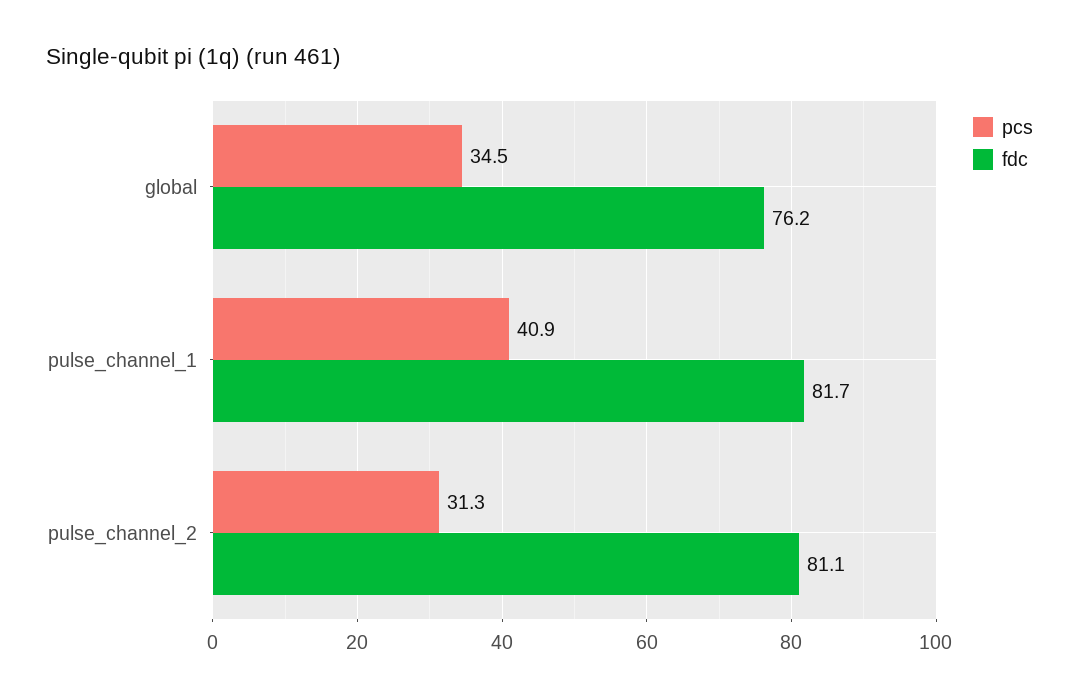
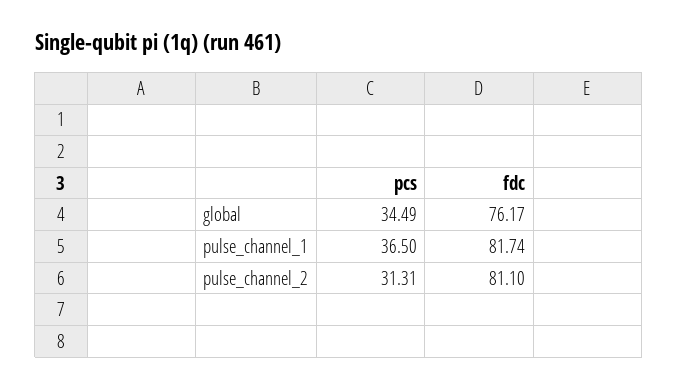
pcs, pulse_channel_1: 40.9 -> 36.5

